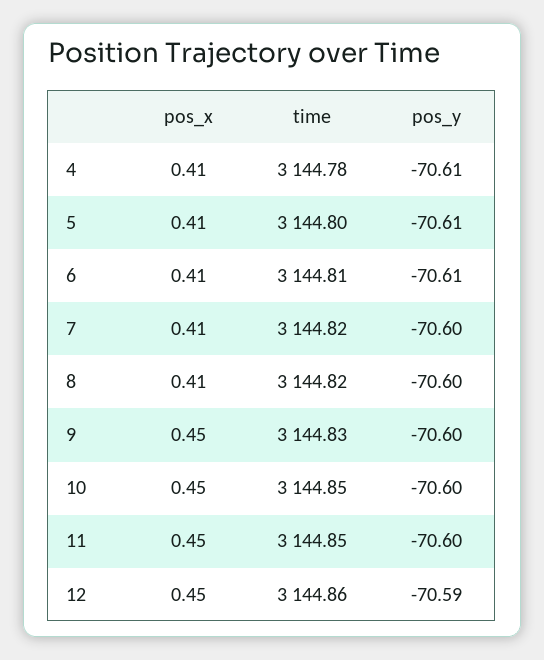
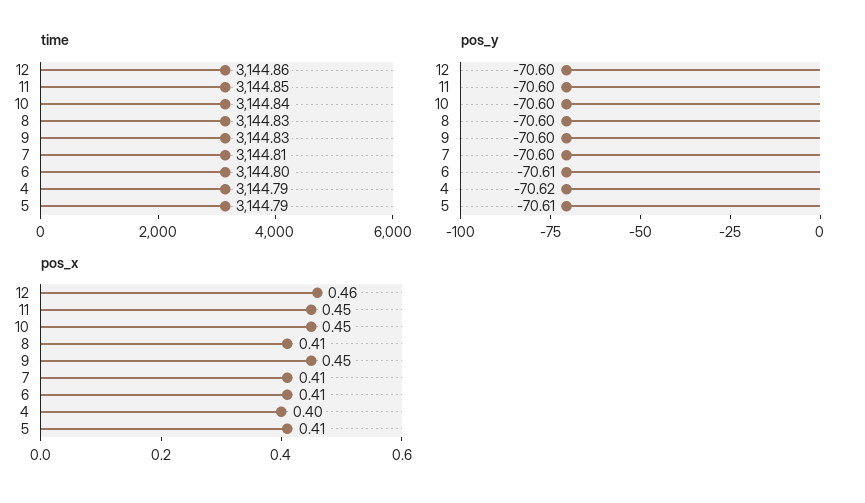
pos_x, 4: 0.41 -> 0.4
time, 4: 3144.78 -> 3144.79
pos_y, 4: -70.61 -> -70.62
time, 5: 3144.8 -> 3144.79
time, 6: 3144.81 -> 3144.8
time, 7: 3144.82 -> 3144.81
time, 8: 3144.82 -> 3144.83
time, 10: 3144.85 -> 3144.84
pos_x, 12: 0.45 -> 0.46
pos_y, 12: -70.59 -> -70.6

